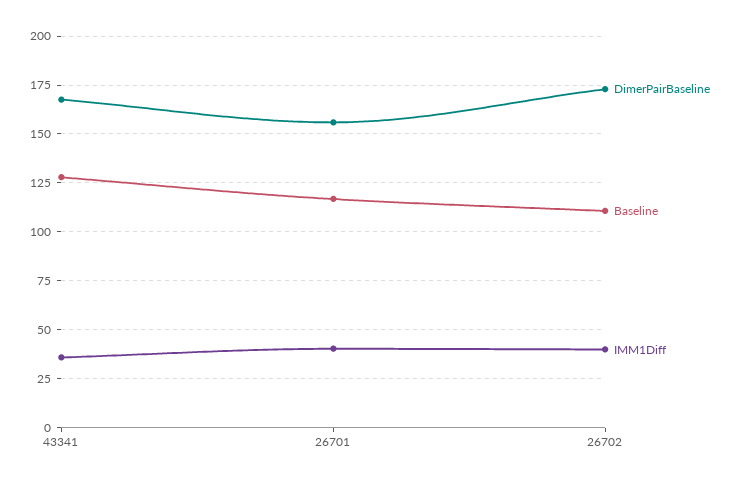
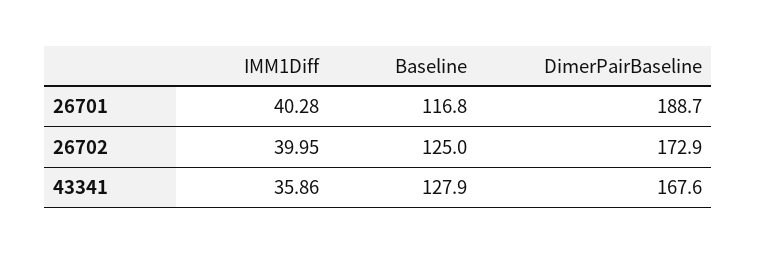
DimerPairBaseline, 26701: 155 -> 188.7
Baseline, 26702: 110 -> 125

